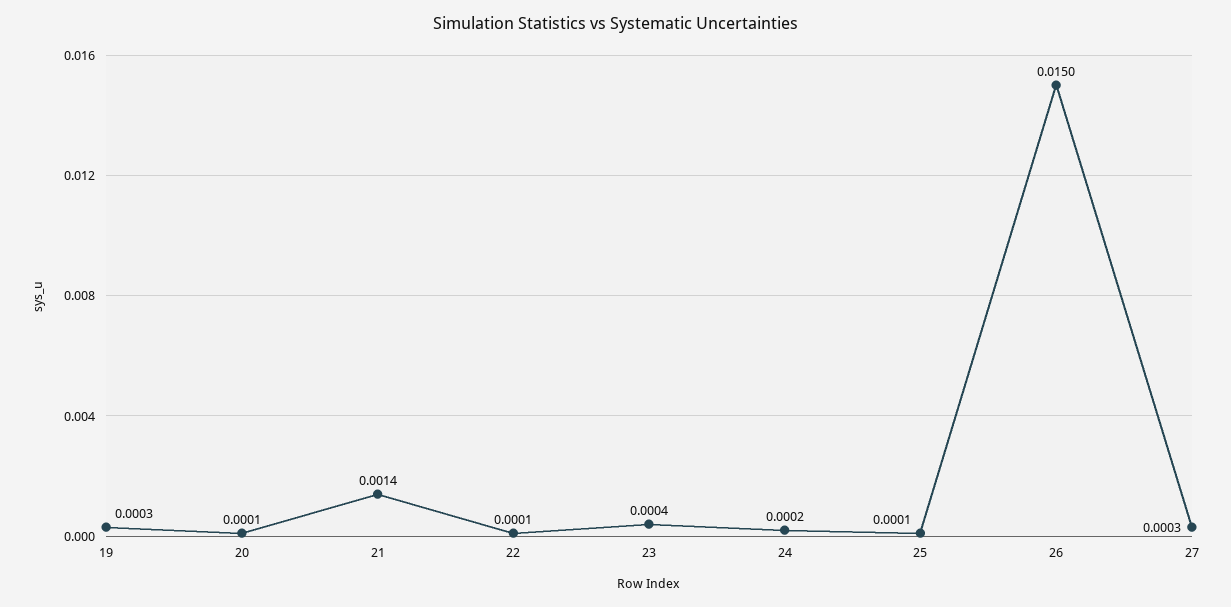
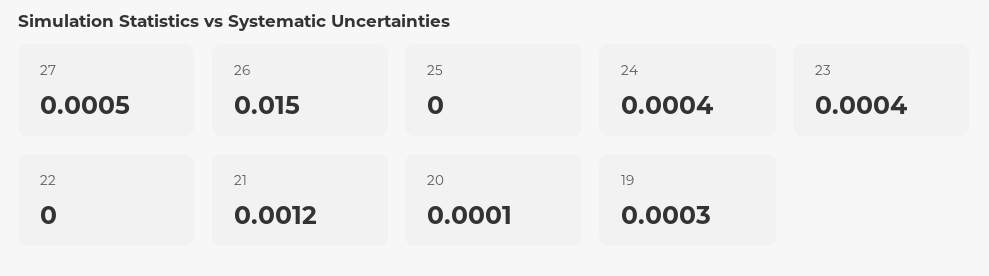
21: 0.0014 -> 0.0012
22: 0.0001 -> 0
24: 0.0002 -> 0.0004
25: 0.0001 -> 0
27: 0.0003 -> 0.0005

